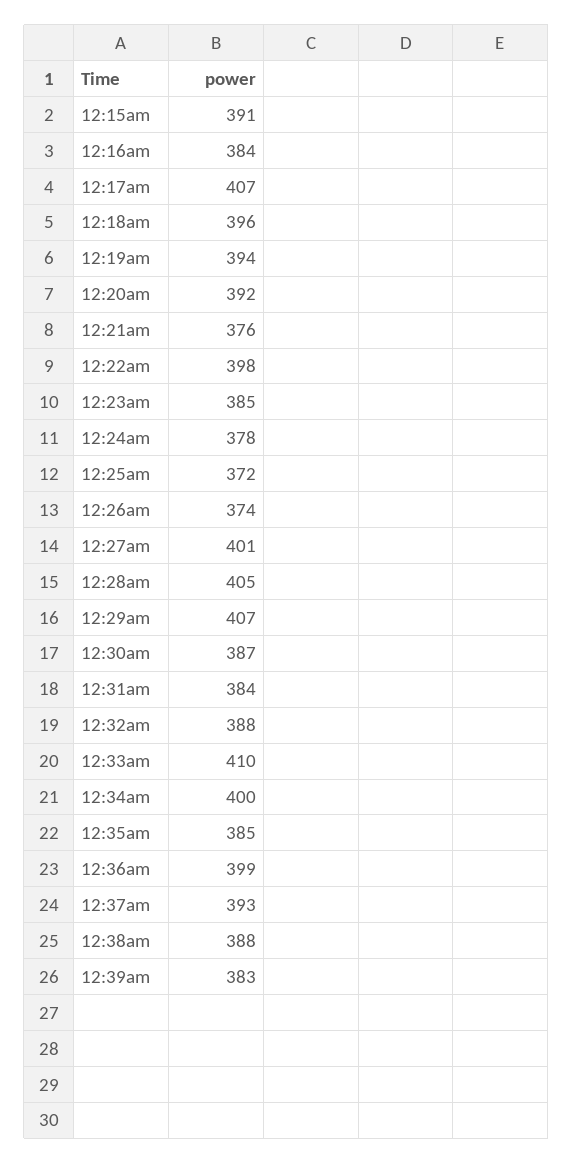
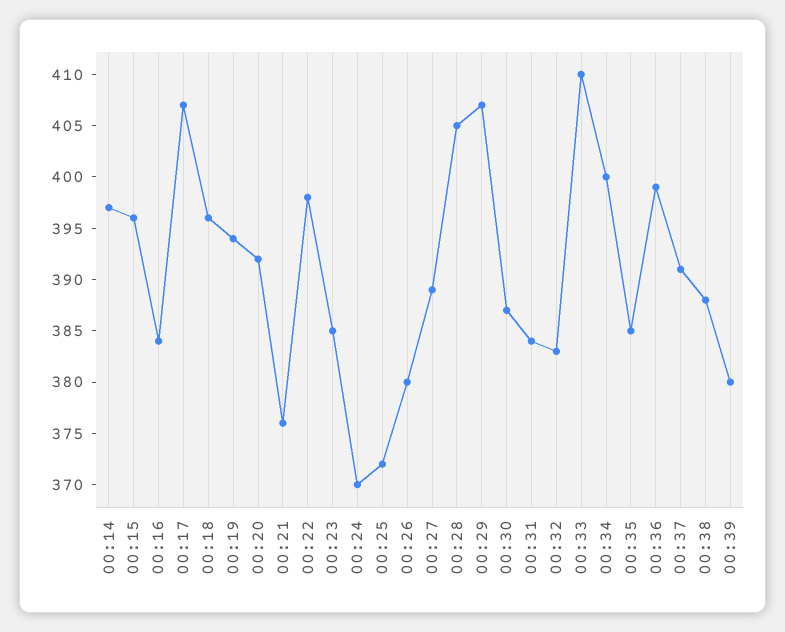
12:15am: 391 -> 396
12:24am: 378 -> 370
12:26am: 374 -> 380
12:27am: 401 -> 389
12:32am: 388 -> 383
12:37am: 393 -> 391
12:39am: 383 -> 380
00:14: none -> 397

